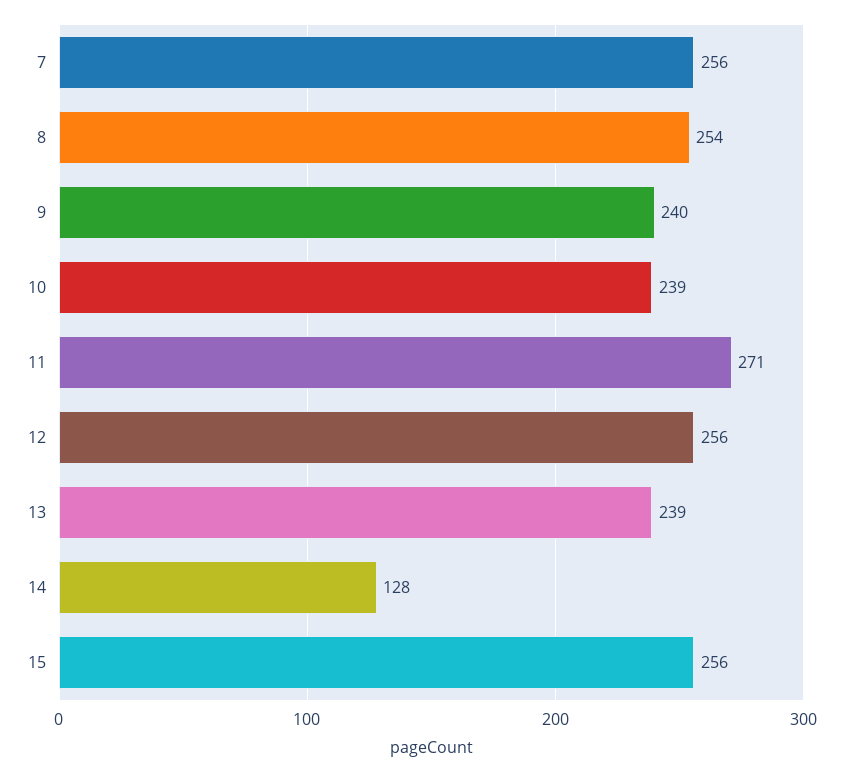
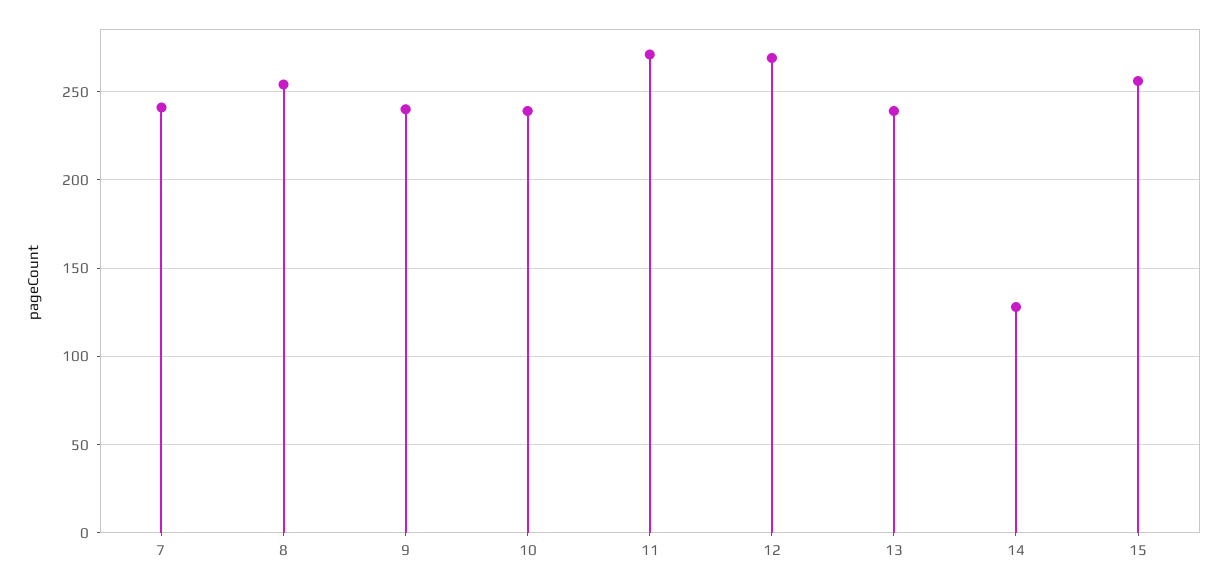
7: 256 -> 240
12: 256 -> 270

